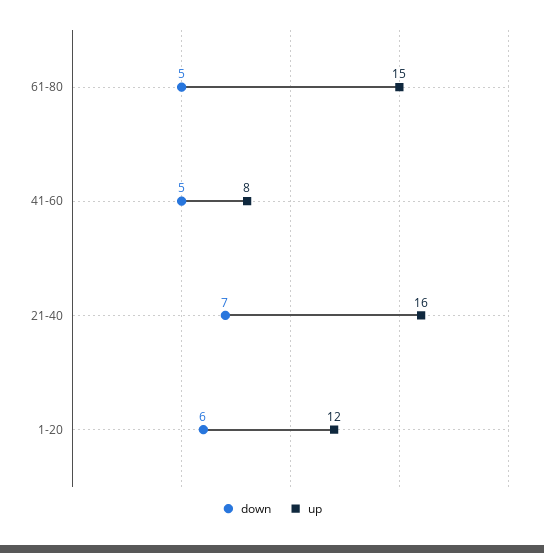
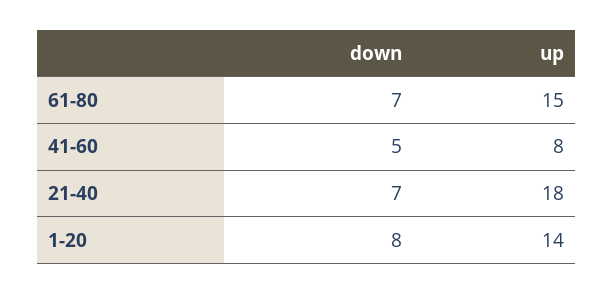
down, 61-80: 5 -> 7
up, 21-40: 16 -> 18
down, 1-20: 6 -> 8
up, 1-20: 12 -> 14

